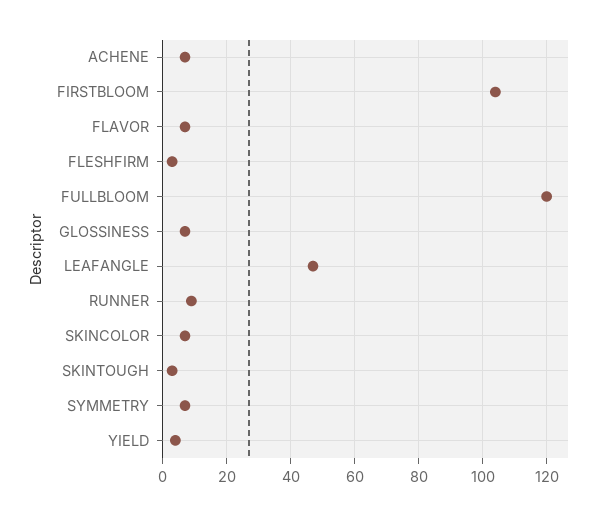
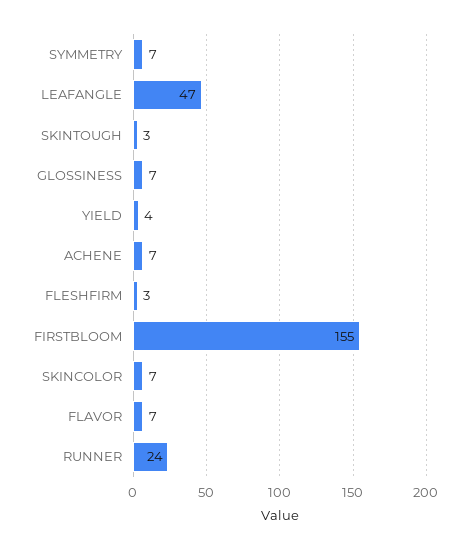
FIRSTBLOOM: 105 -> 155
FULLBLOOM: 120 -> none
RUNNER: 10 -> 24

